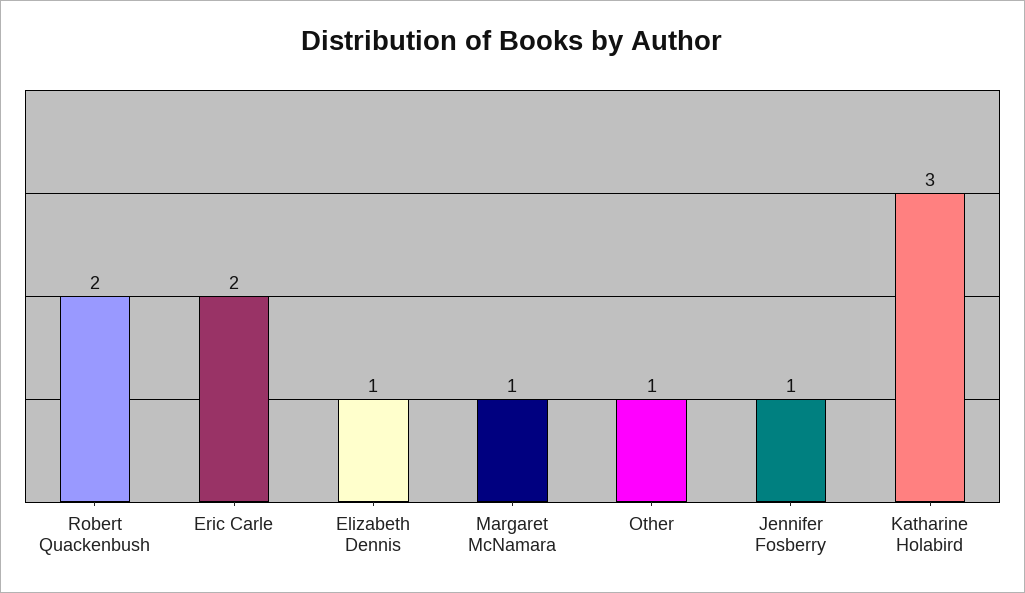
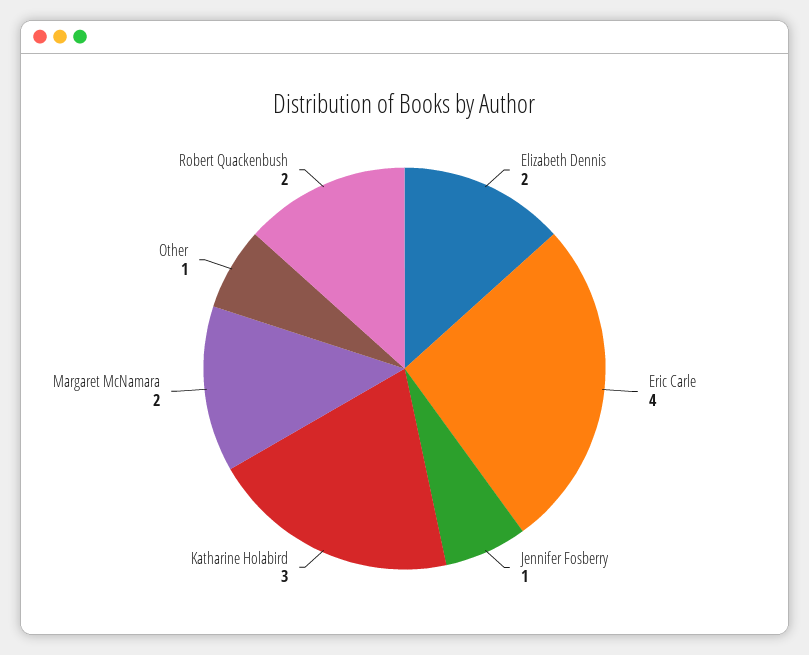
Eric Carle: 2 -> 4
Elizabeth Dennis: 1 -> 2
Margaret McNamara: 1 -> 2

